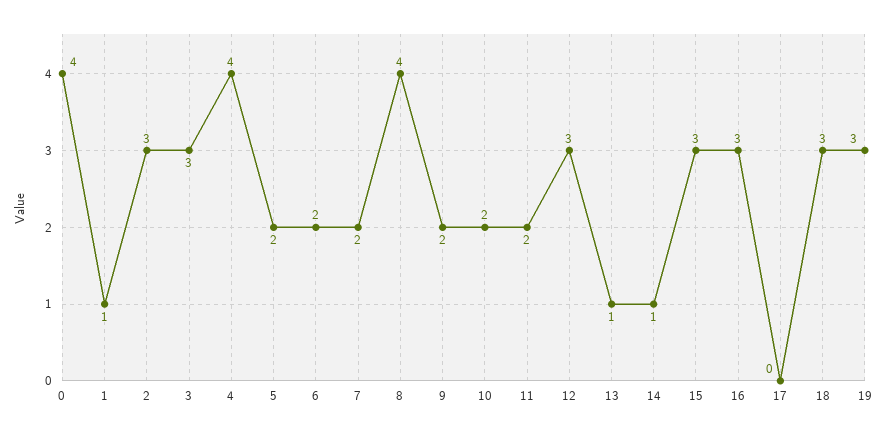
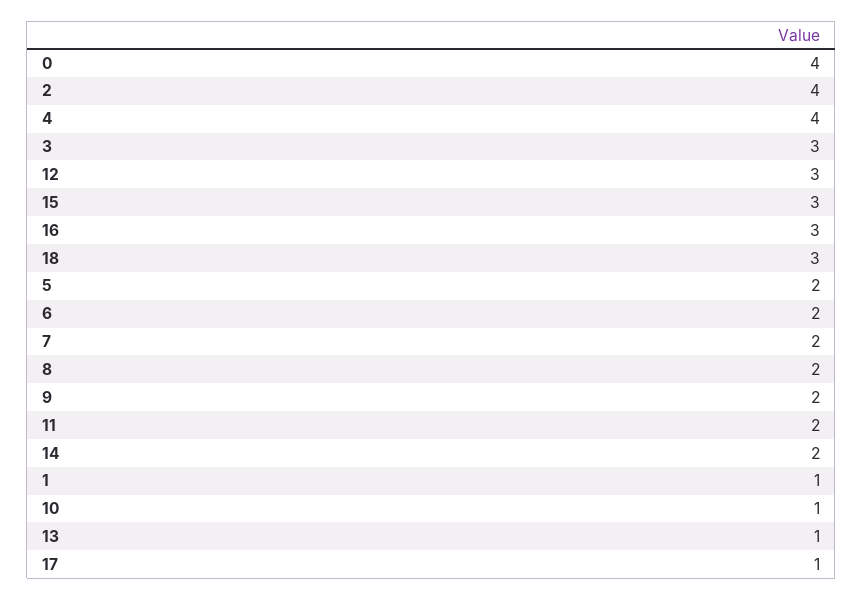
2: 3 -> 4
8: 4 -> 2
10: 2 -> 1
14: 1 -> 2
17: 0 -> 1
19: 3 -> none

